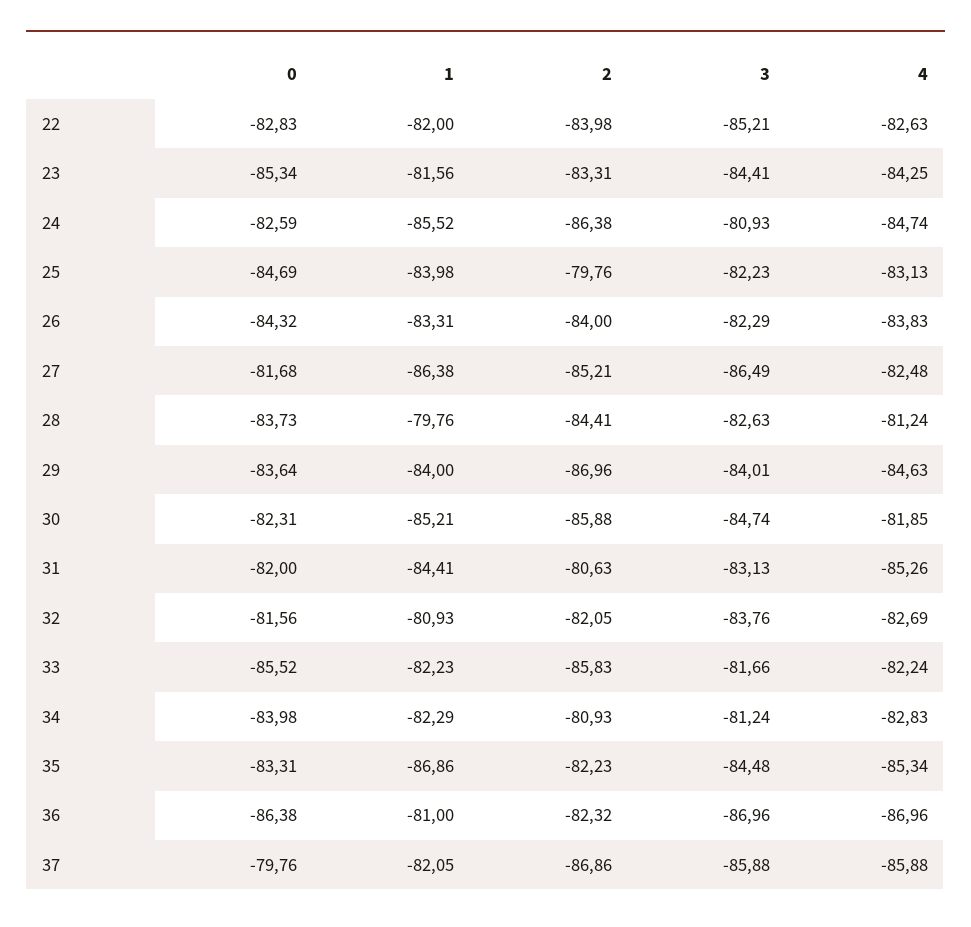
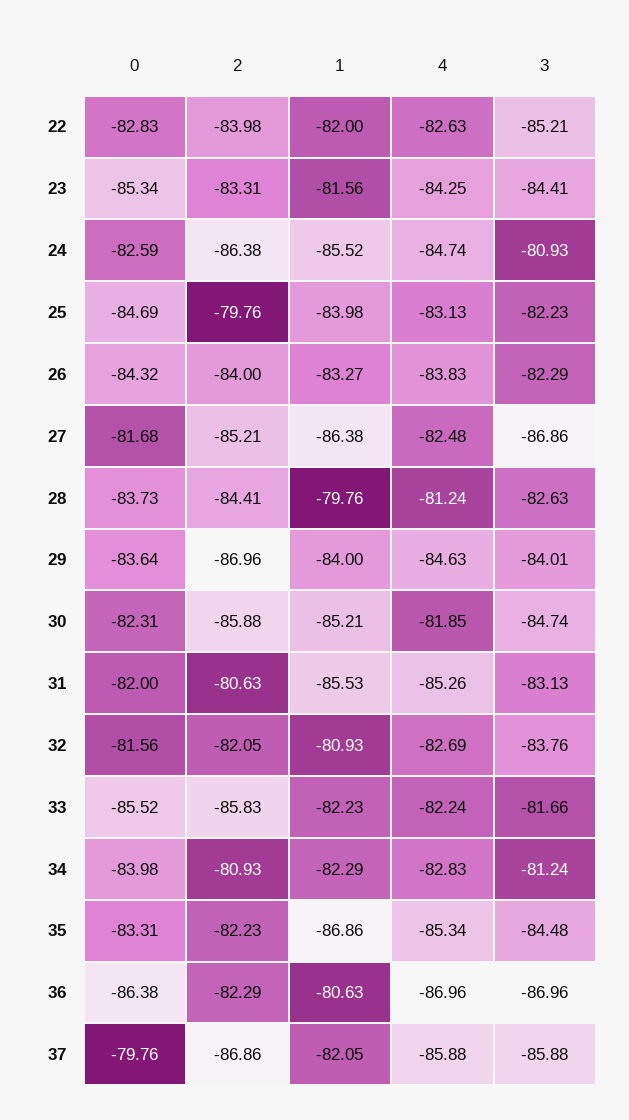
1, 26: -83.31 -> -83.27
3, 27: -86.49 -> -86.86
1, 31: -84.41 -> -85.53
1, 36: -81 -> -80.63
2, 36: -82.32 -> -82.29

